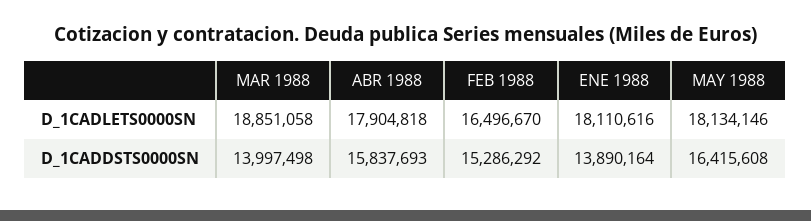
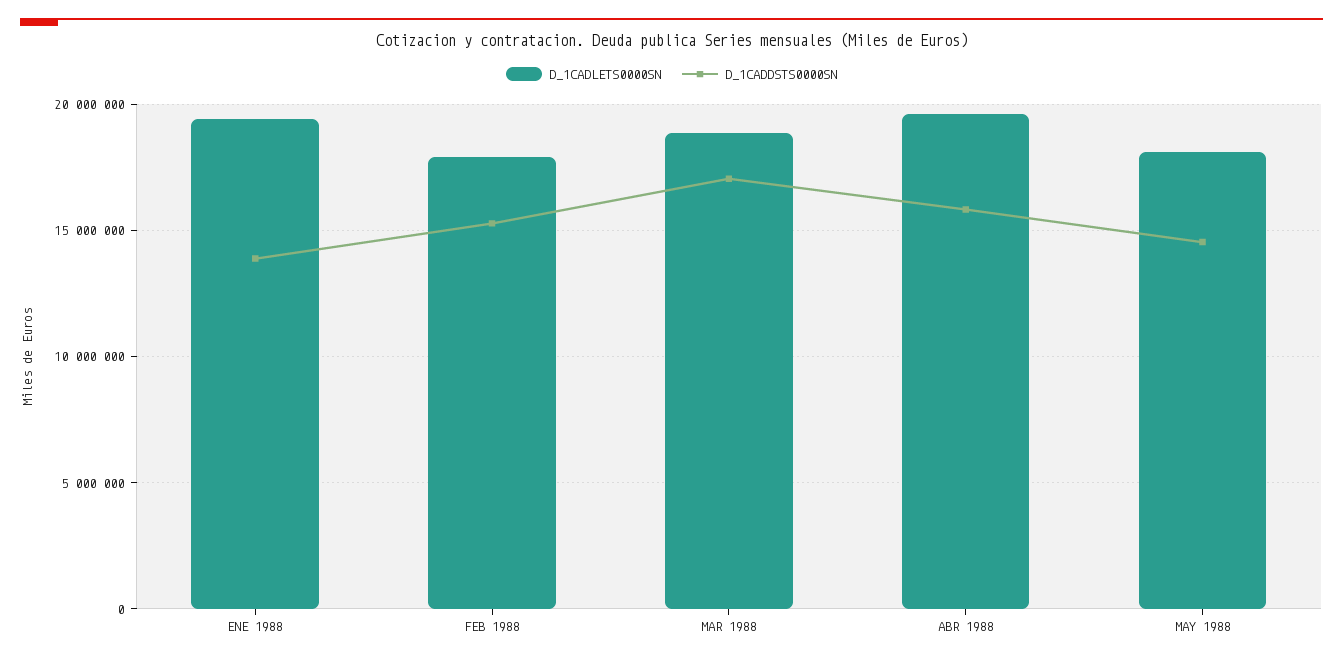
D_1CADLETS0000SN, ABR 1988: 17904818 -> 19500000
D_1CADLETS0000SN, FEB 1988: 16496670 -> 18000000
D_1CADLETS0000SN, ENE 1988: 18110616 -> 19500000
D_1CADDSTS0000SN, MAR 1988: 13997498 -> 17000000
D_1CADDSTS0000SN, MAY 1988: 16415608 -> 14500000

